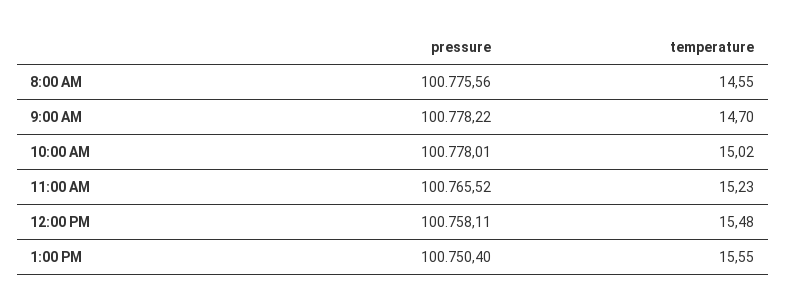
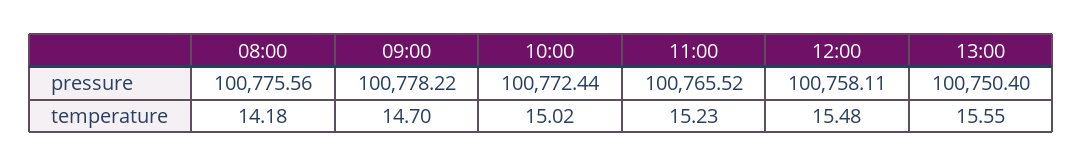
temperature, 8:00 AM: 14.55 -> 14.18
pressure, 10:00 AM: 100778.01 -> 100772.44

